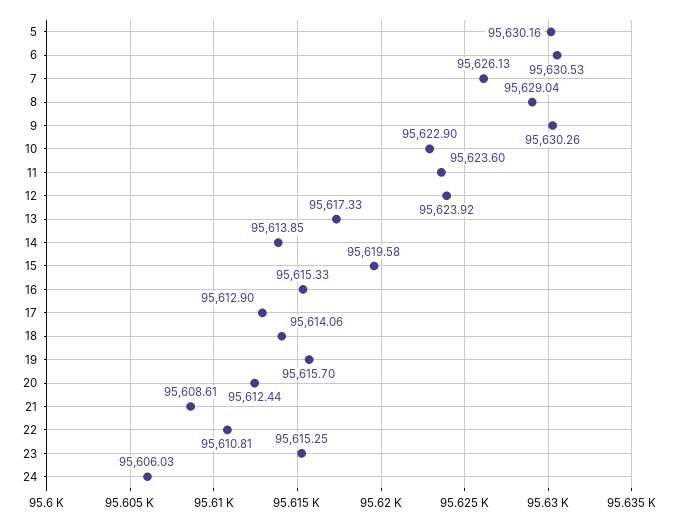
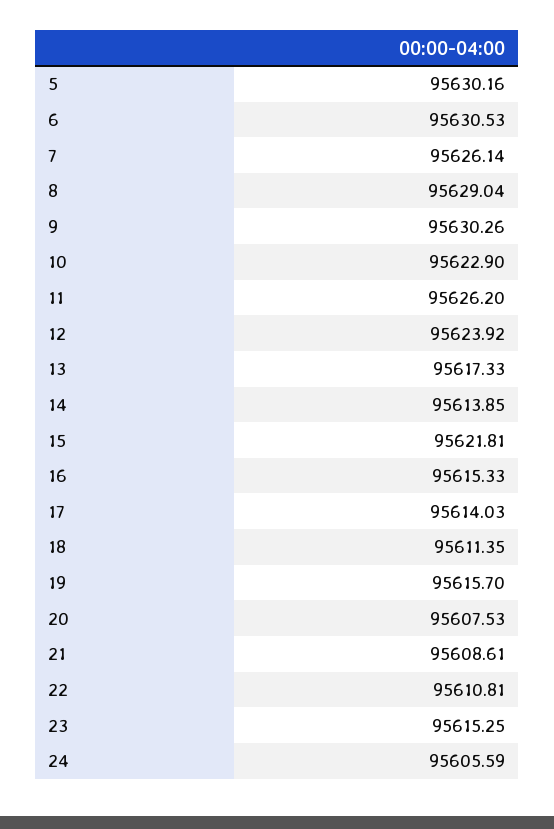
7: 95626.13 -> 95626.14
11: 95623.6 -> 95626.2
15: 95619.58 -> 95621.81
17: 95612.9 -> 95614.03
18: 95614.06 -> 95611.35
20: 95612.44 -> 95607.53
24: 95606.03 -> 95605.59

